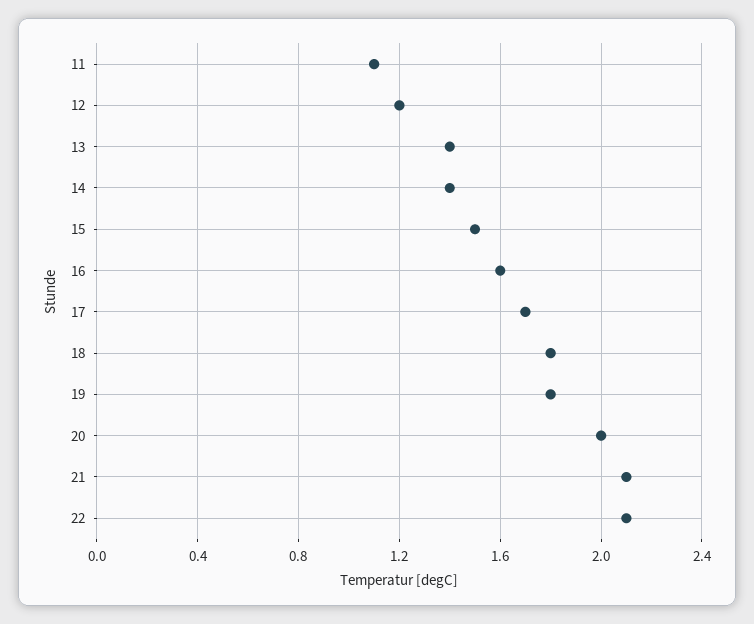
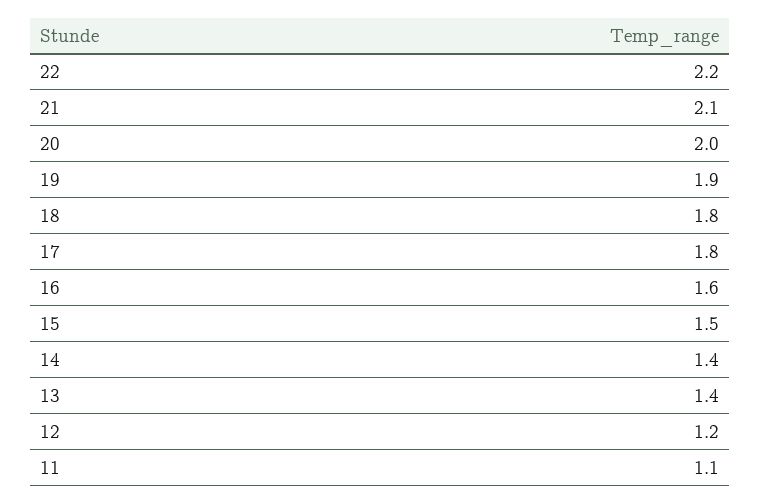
17: 1.7 -> 1.8
19: 1.8 -> 1.9
22: 2.1 -> 2.2

